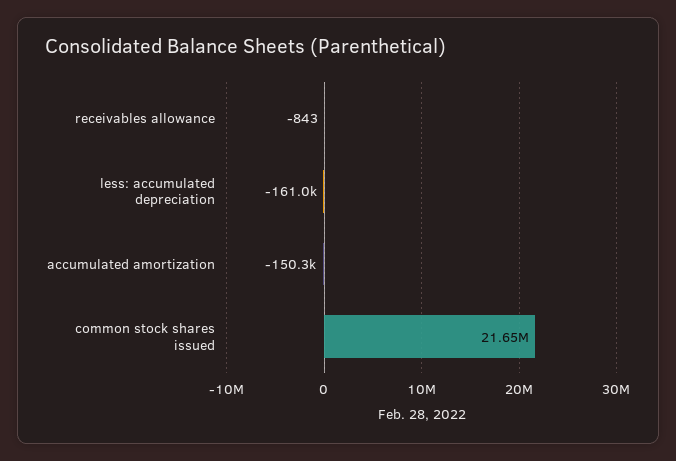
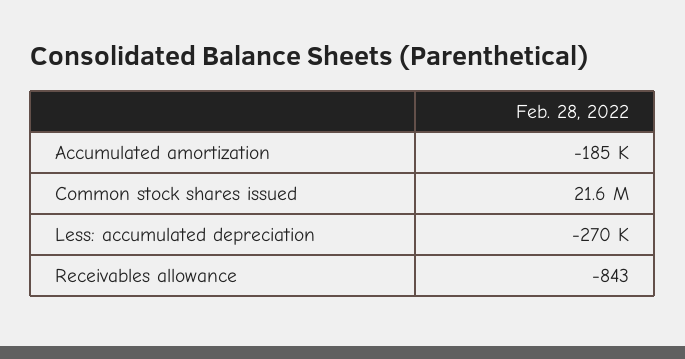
less: accumulated depreciation: -161000 -> -270000
accumulated amortization: -150300 -> -185000

